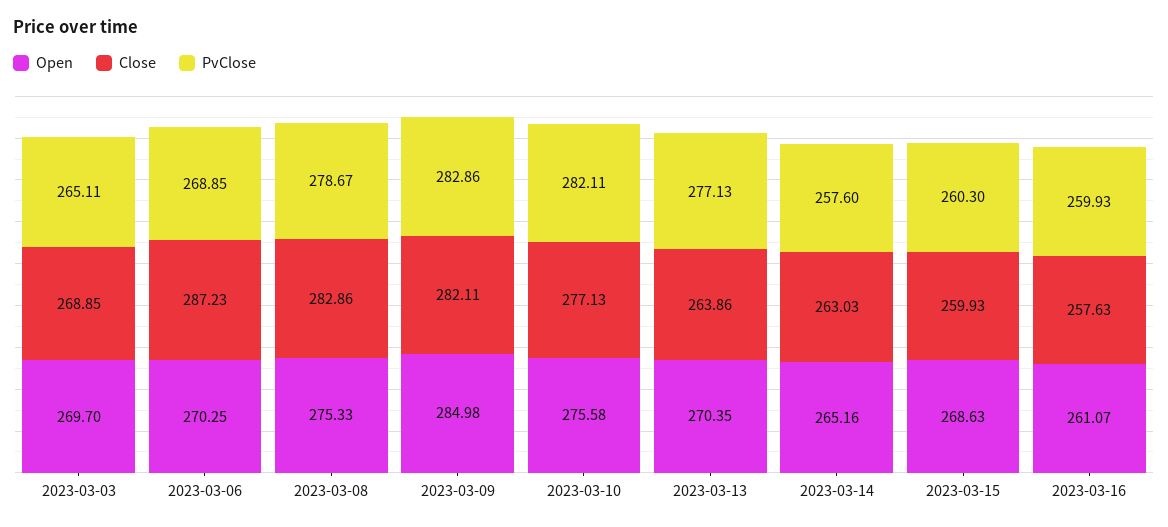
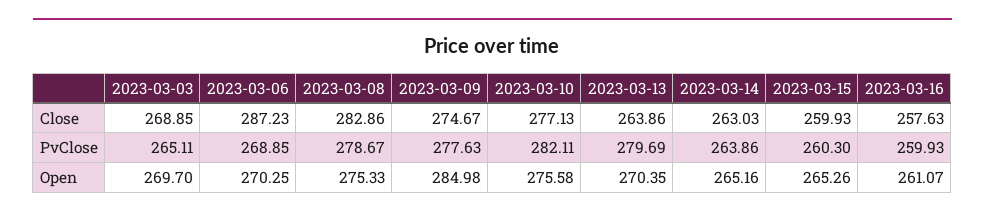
Close, 2023-03-09: 282.11 -> 274.67
PvClose, 2023-03-09: 282.86 -> 277.63
PvClose, 2023-03-13: 277.13 -> 279.69
PvClose, 2023-03-14: 257.6 -> 263.86
Open, 2023-03-15: 268.63 -> 265.26

